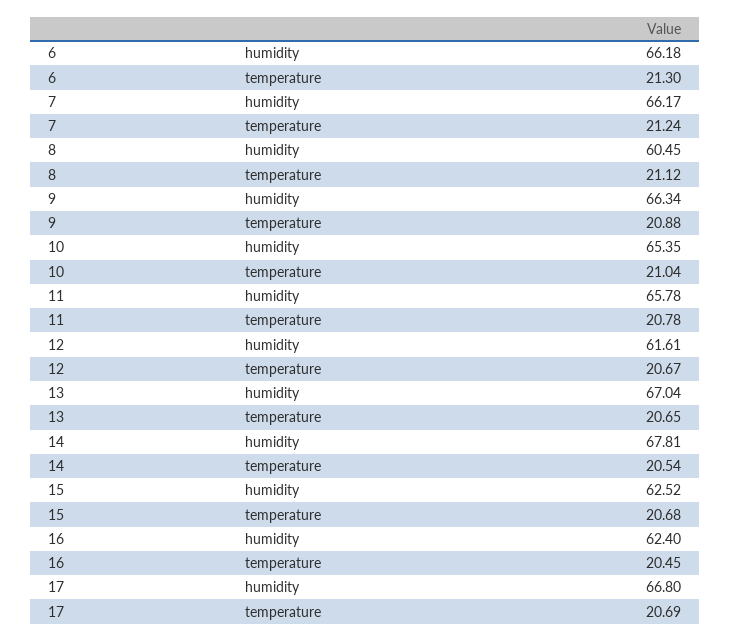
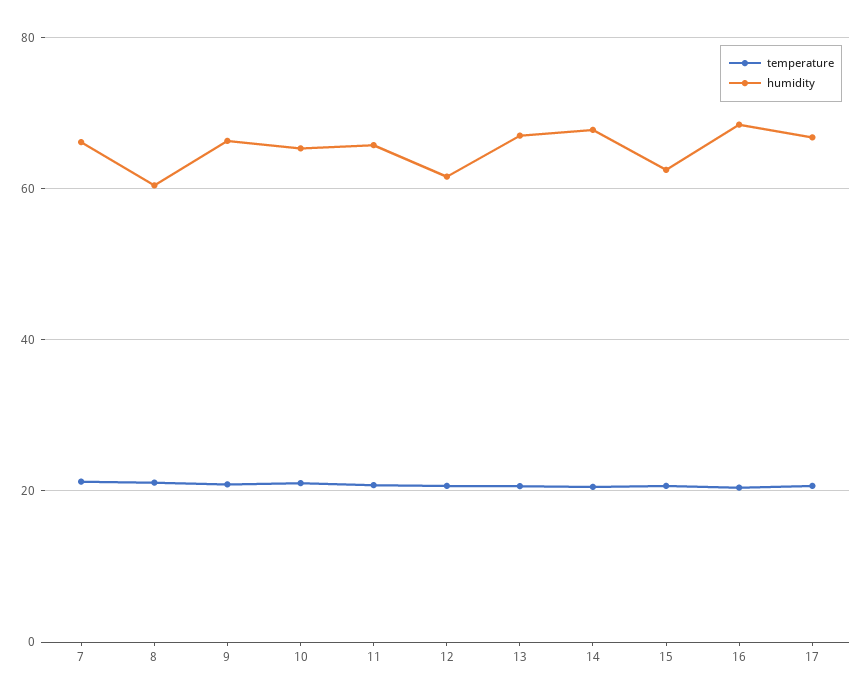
humidity, 6: 66.18 -> none
temperature, 6: 21.3 -> none
humidity, 16: 62.4 -> 68

